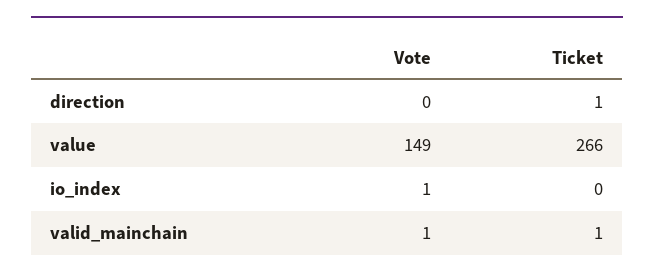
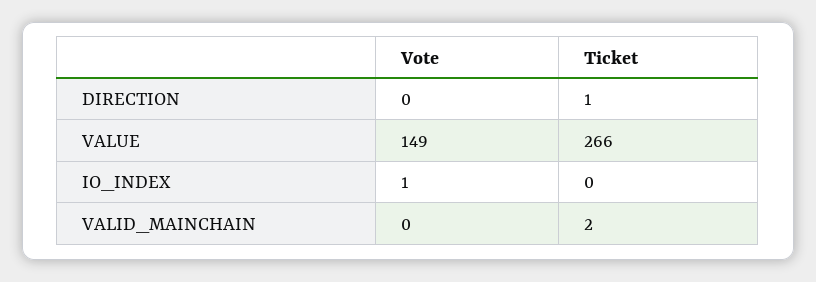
Vote, valid_mainchain: 1 -> 0
Ticket, valid_mainchain: 1 -> 2

